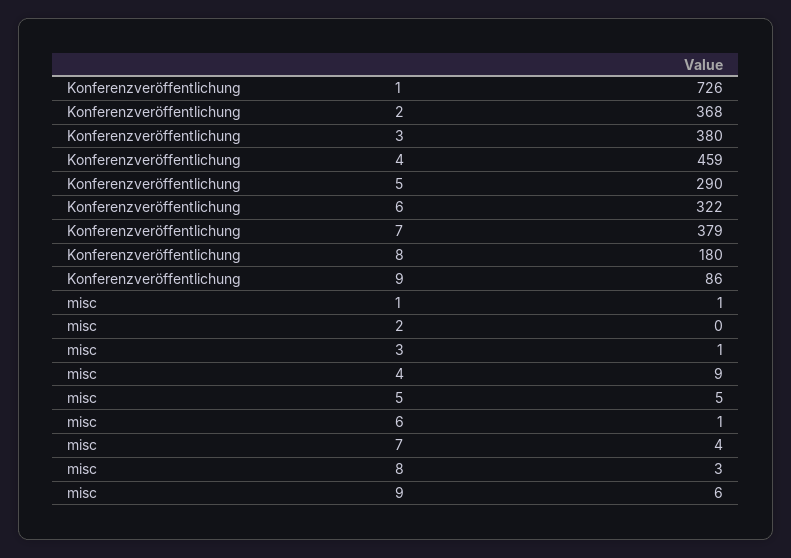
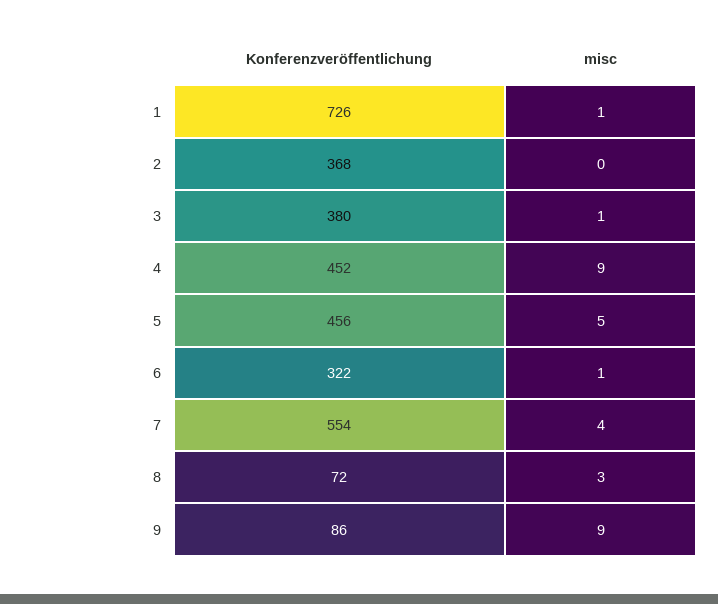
Konferenzveröffentlichung, 4: 459 -> 452
Konferenzveröffentlichung, 5: 290 -> 456
Konferenzveröffentlichung, 7: 379 -> 554
Konferenzveröffentlichung, 8: 180 -> 72
misc, 9: 6 -> 9

